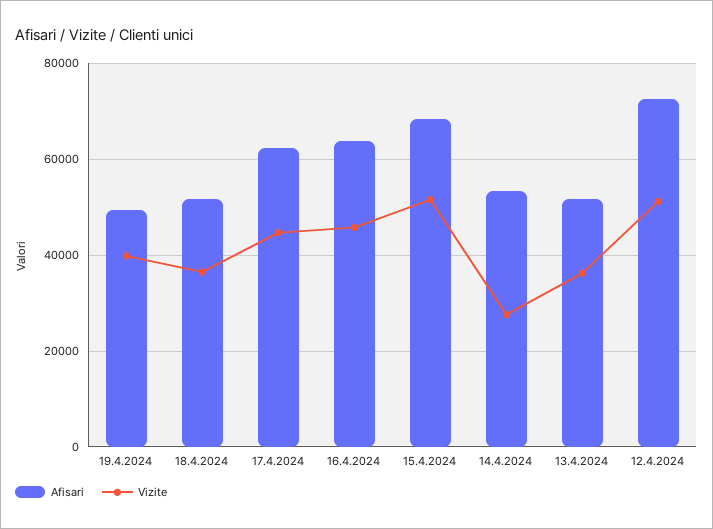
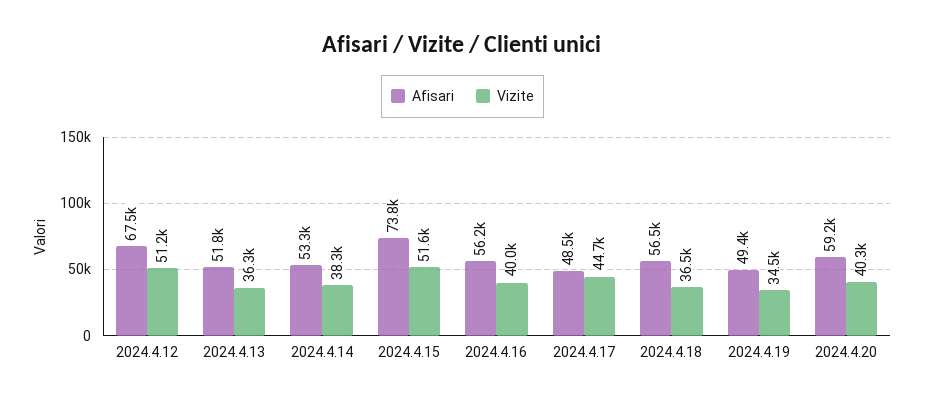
Vizite, 19.4.2024: 40000 -> 34500
Afisari, 18.4.2024: 52000 -> 56500
Afisari, 17.4.2024: 62000 -> 48500
Afisari, 16.4.2024: 64000 -> 56200
Vizite, 16.4.2024: 46000 -> 40000
Afisari, 15.4.2024: 68000 -> 73800
Vizite, 14.4.2024: 28000 -> 38300
Afisari, 12.4.2024: 72000 -> 67500
Afisari, 2024.4.20: none -> 59200
Vizite, 2024.4.20: none -> 40300

